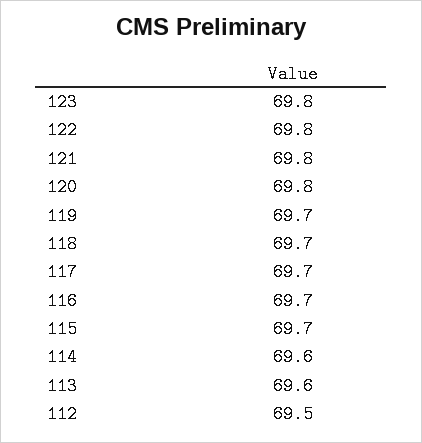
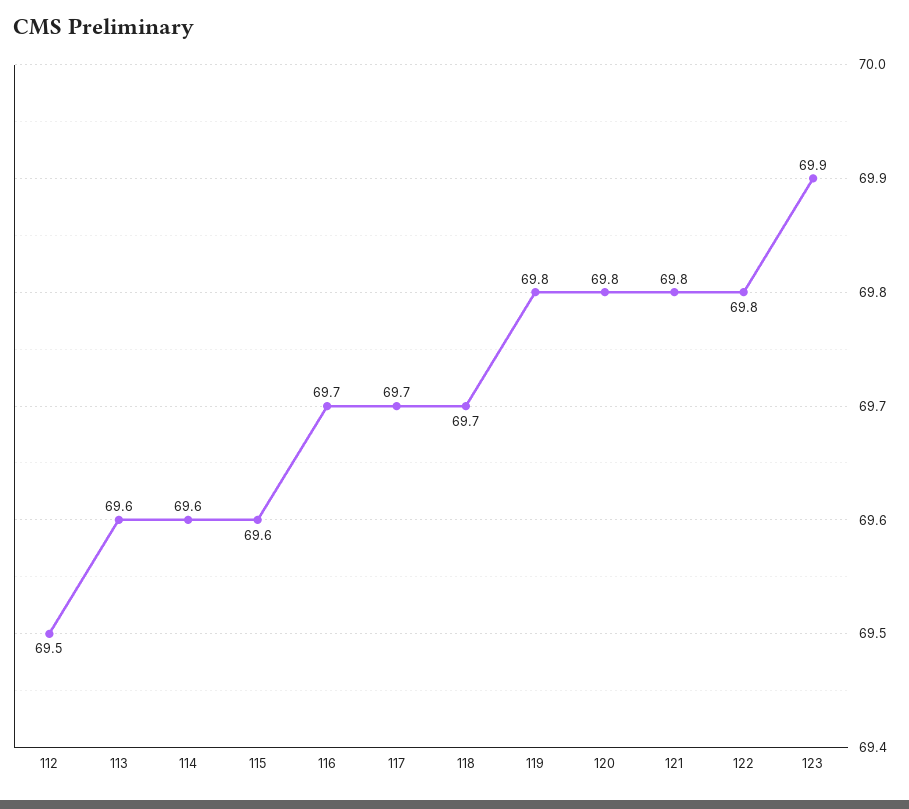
123: 69.8 -> 69.9
119: 69.7 -> 69.8
115: 69.7 -> 69.6

